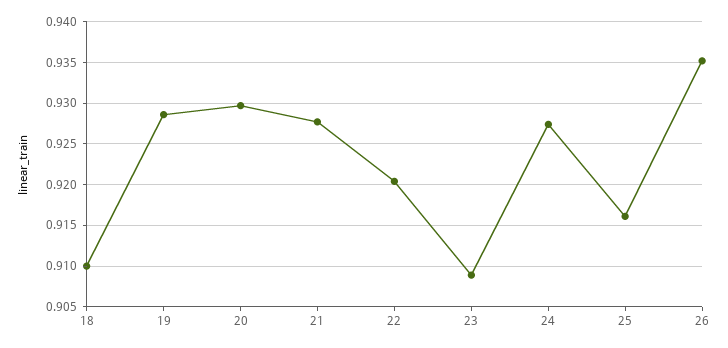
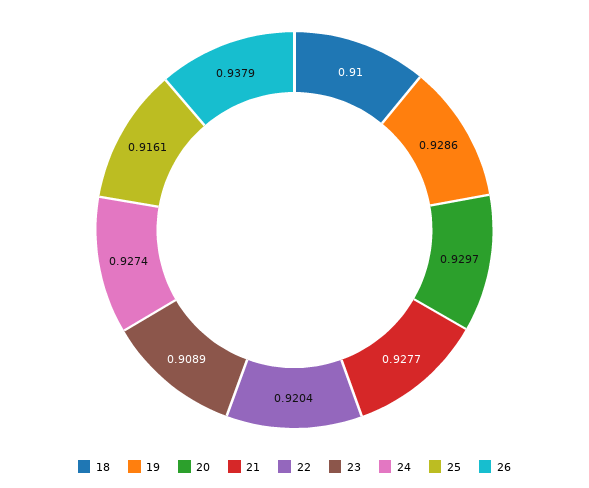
26: 0.935 -> 0.9379

